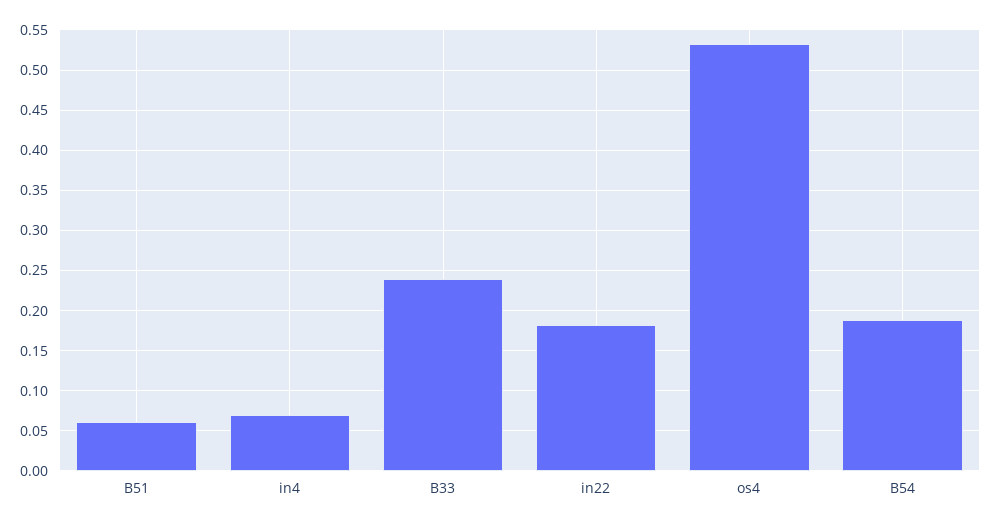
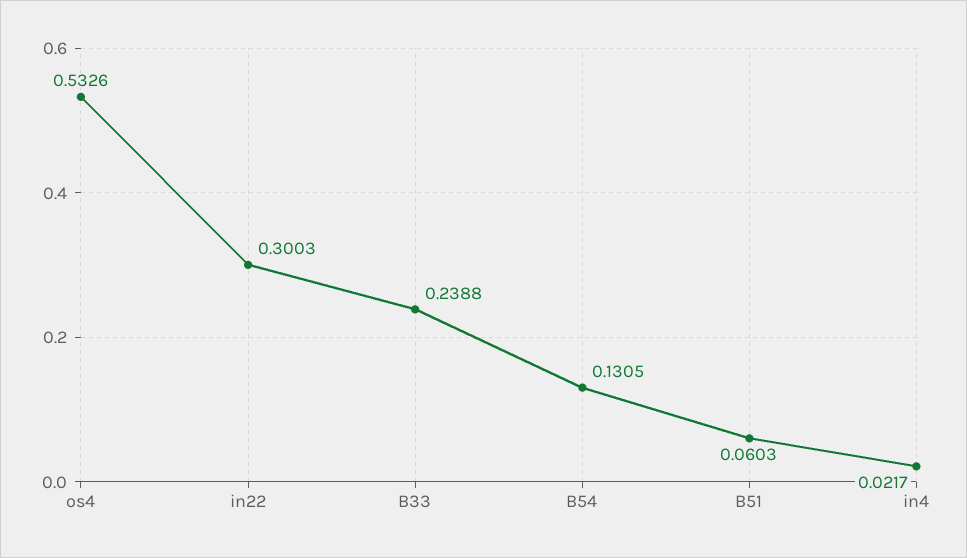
in4: 0.07 -> 0.0217
in22: 0.18 -> 0.3003
B54: 0.19 -> 0.1305

